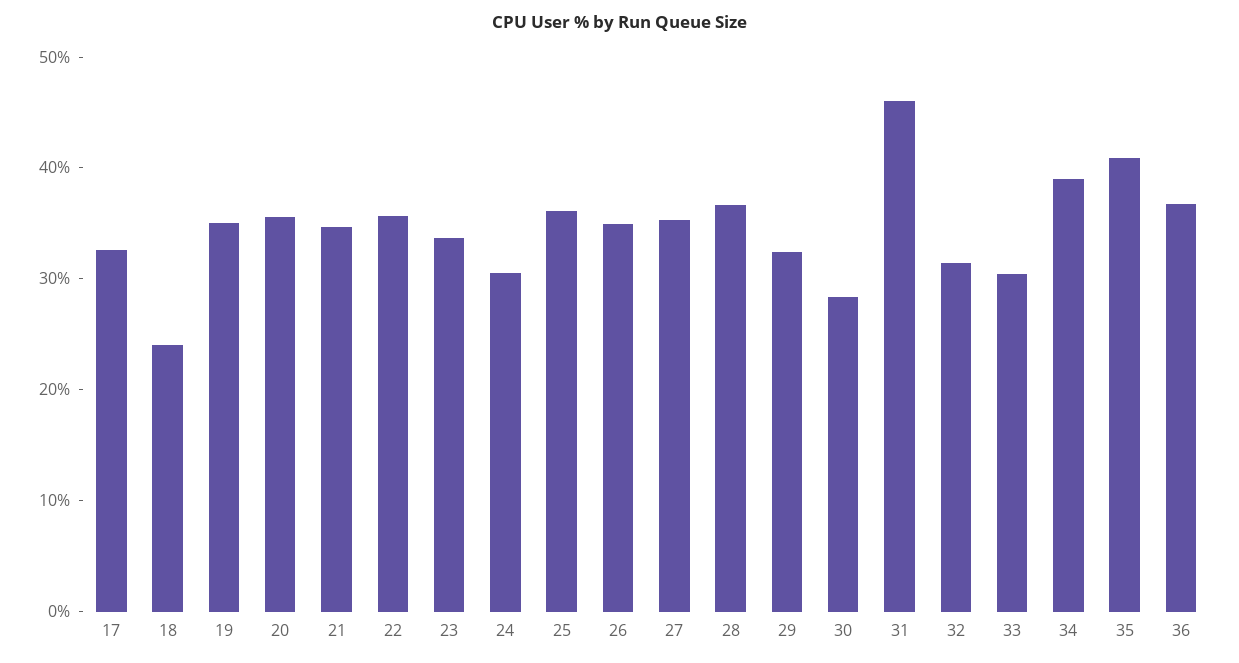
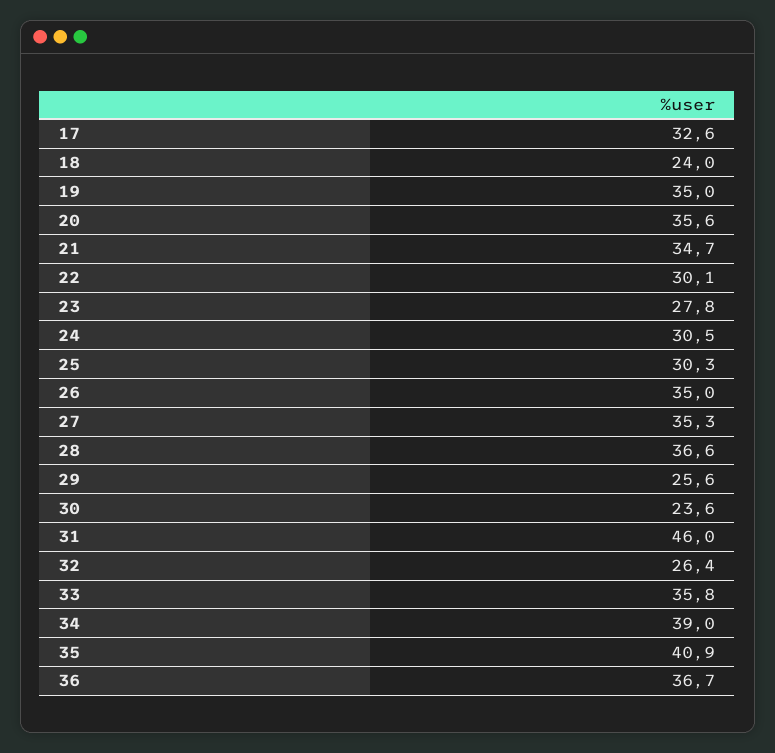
22: 36 -> 30.1
23: 34 -> 27.8
25: 36 -> 30.3
29: 32 -> 25.6
30: 28 -> 23.6
32: 32 -> 26.4
33: 30 -> 35.8

